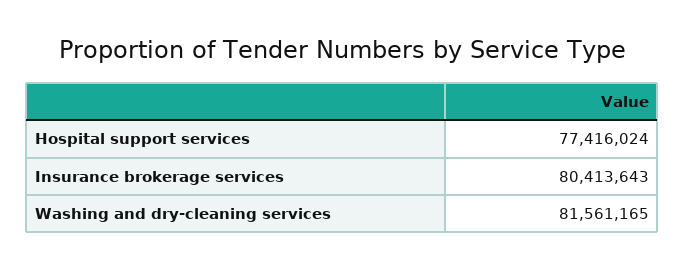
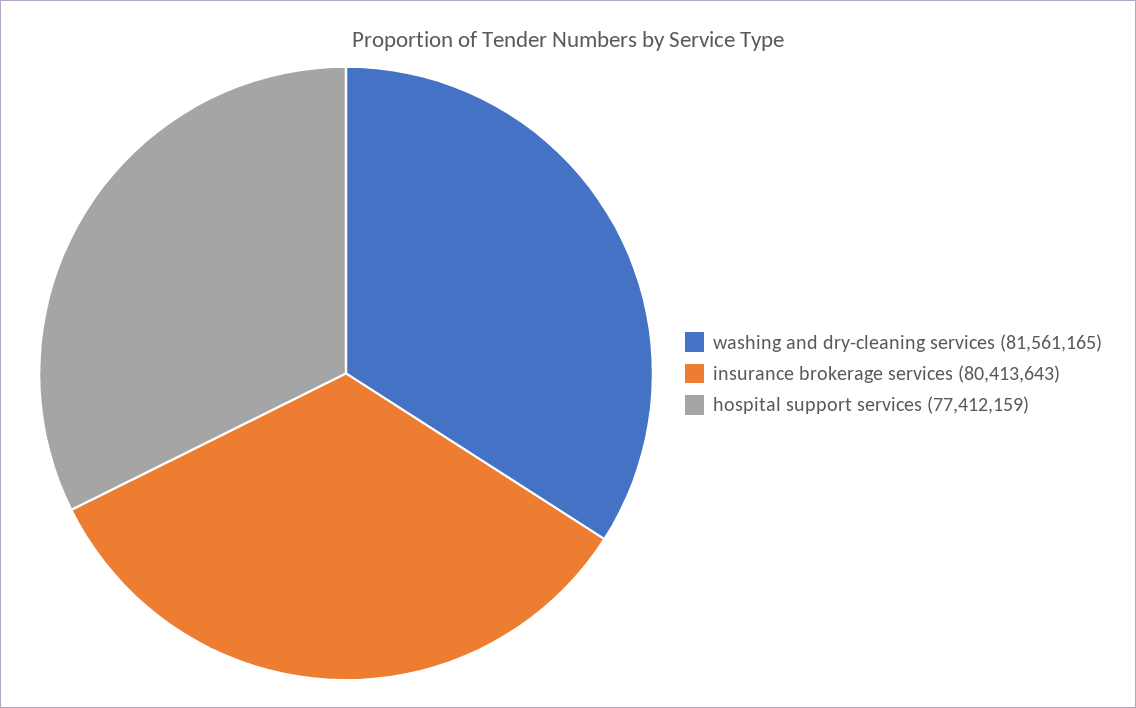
Hospital support services: 77416024 -> 77412159

